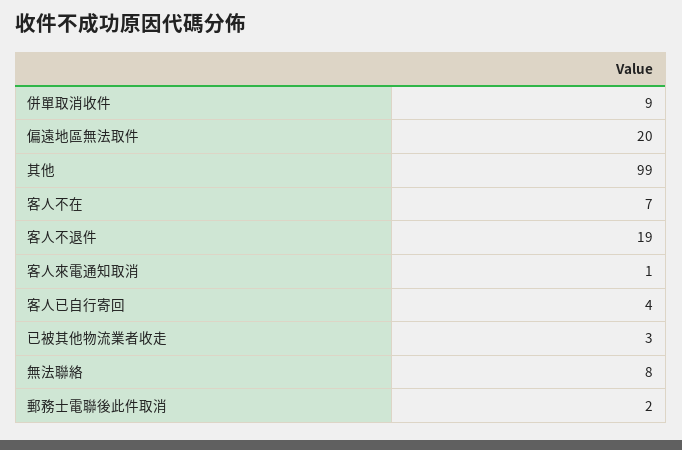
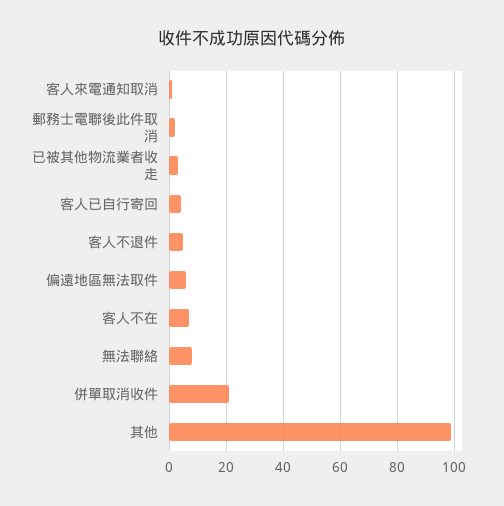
併單取消收件: 9 -> 20
偏遠地區無法取件: 20 -> 5
客人不退件: 19 -> 5

